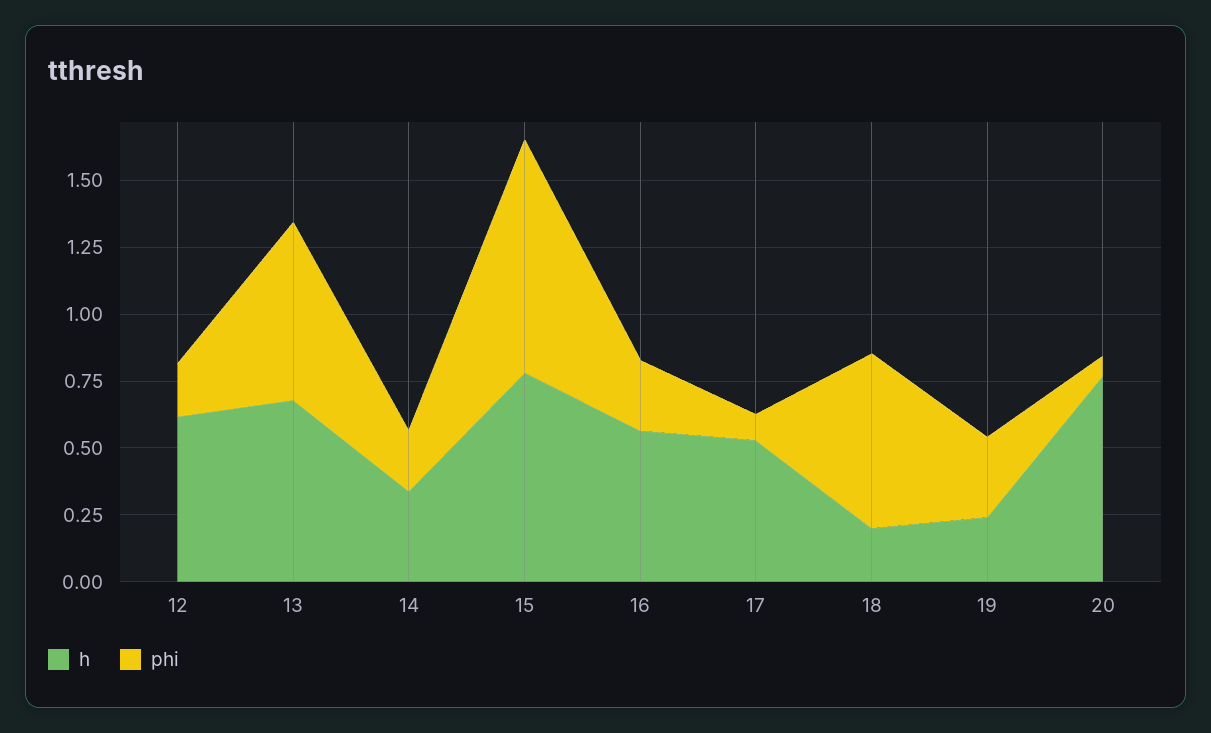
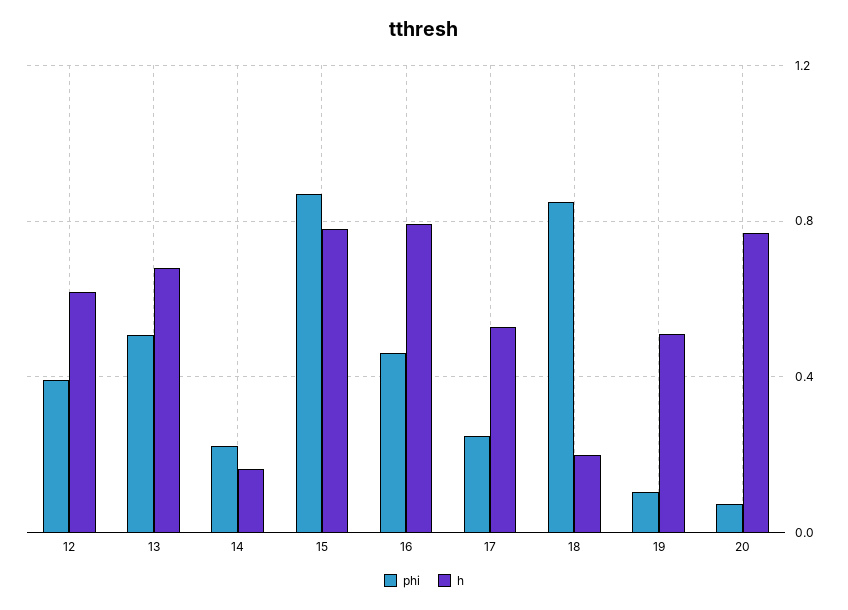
phi, 12: 0.2 -> 0.4
phi, 13: 0.65 -> 0.5
h, 14: 0.35 -> 0.15
h, 16: 0.55 -> 0.8
phi, 16: 0.25 -> 0.45
phi, 17: 0.1 -> 0.25
phi, 18: 0.65 -> 0.85
h, 19: 0.25 -> 0.5
phi, 19: 0.3 -> 0.1

